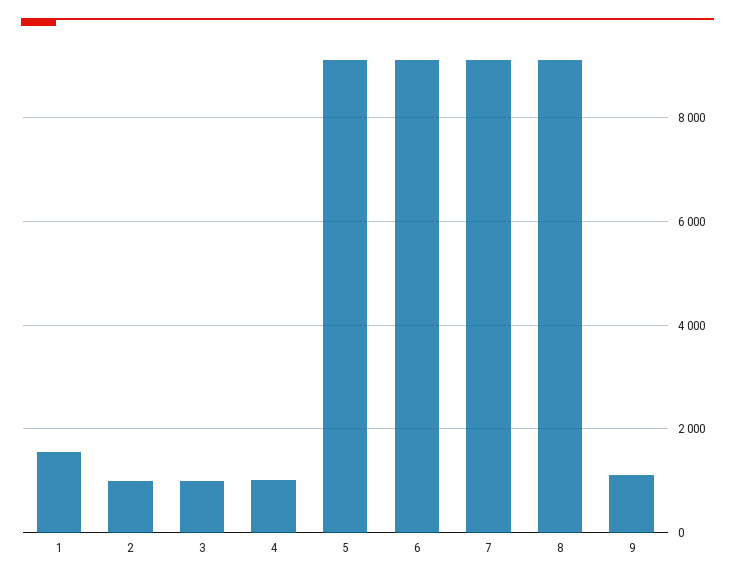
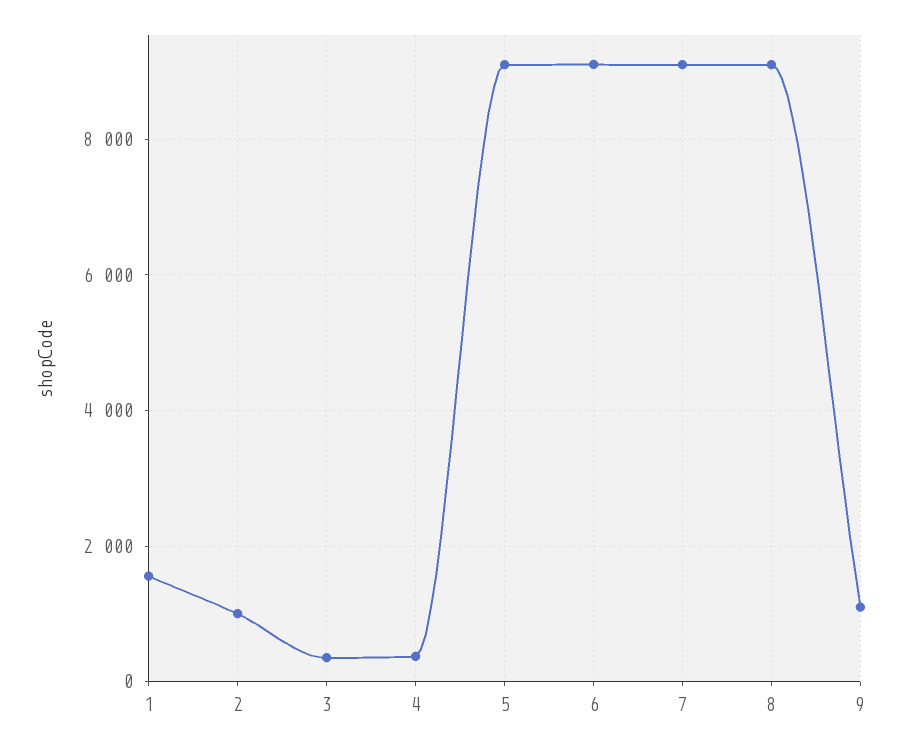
3: 1000 -> 400
4: 1000 -> 400

